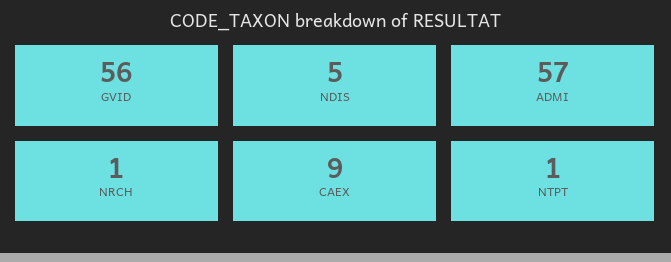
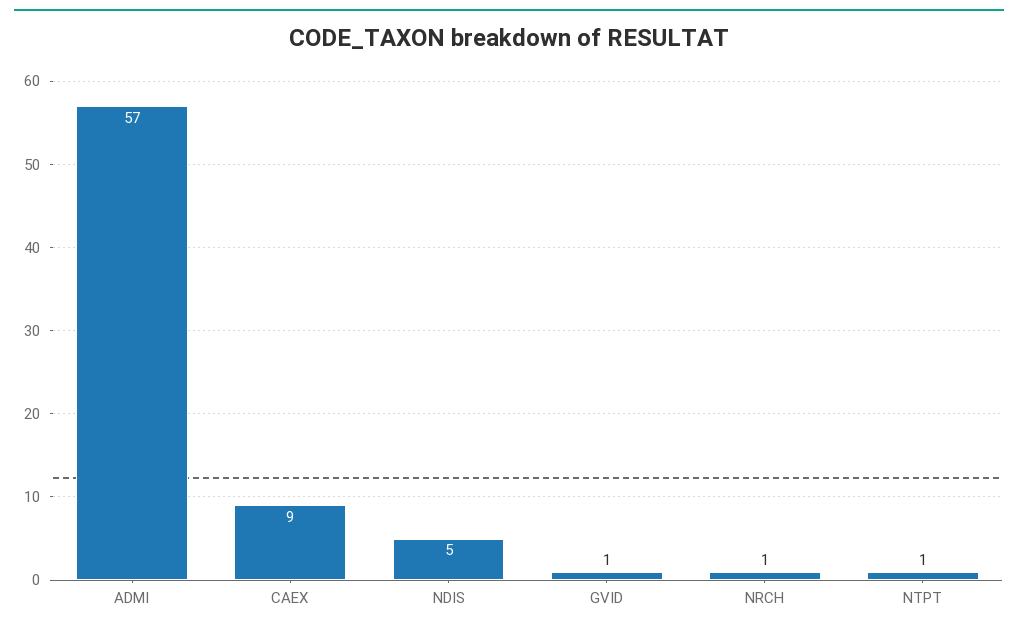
GVID: 56 -> 1

